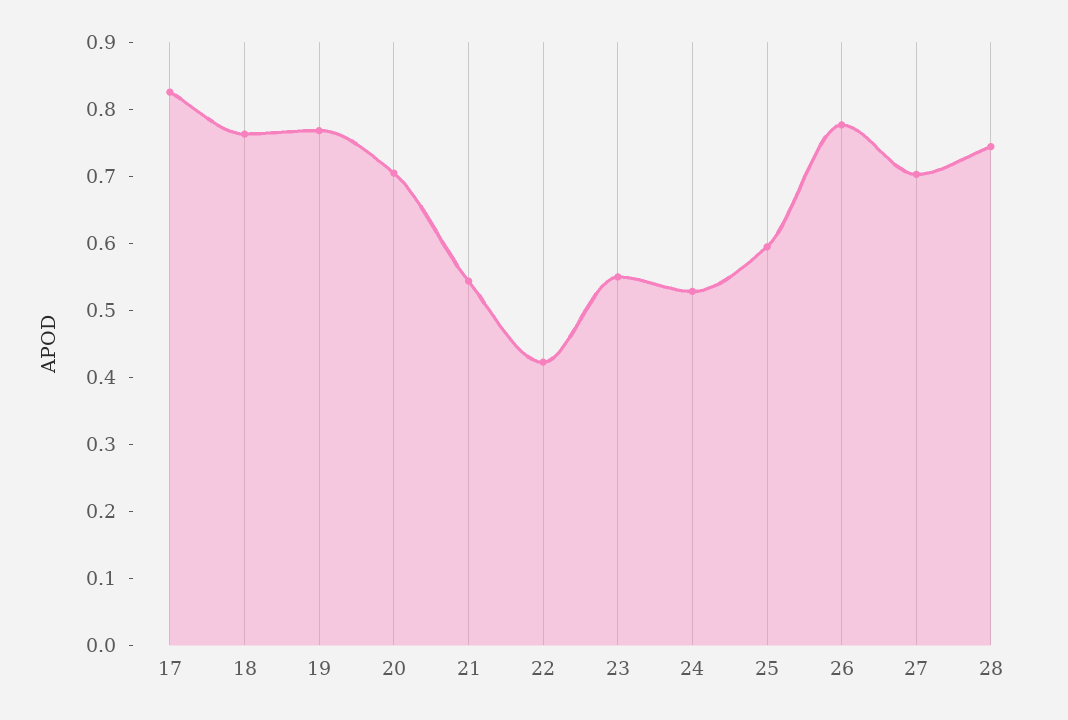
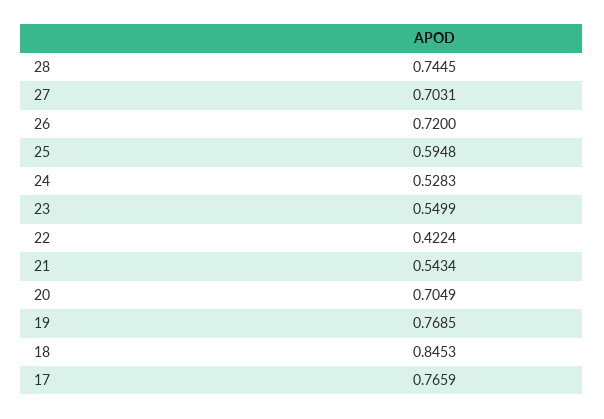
17: 0.82 -> 0.7659
18: 0.76 -> 0.8453
26: 0.78 -> 0.72

